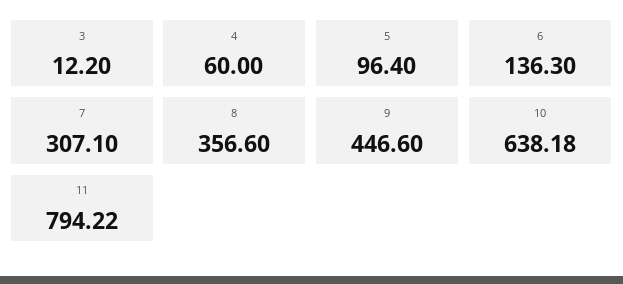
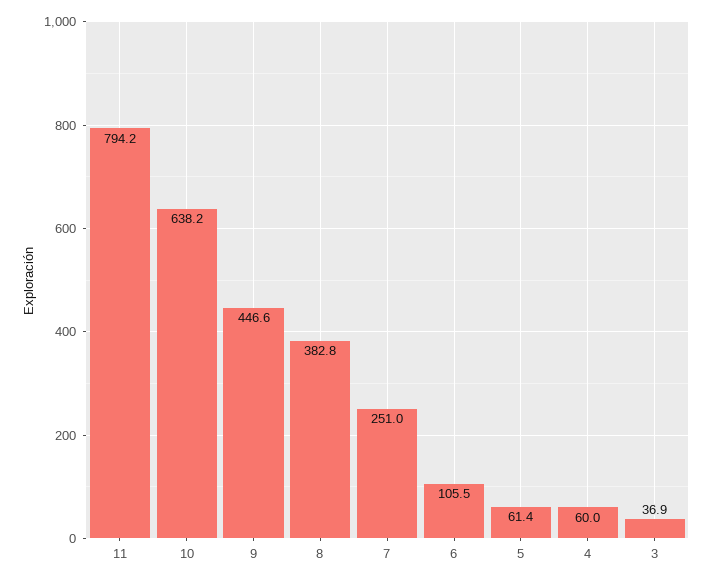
3: 12.2 -> 36.9
5: 96.4 -> 61.4
6: 136.3 -> 105.5
7: 307.1 -> 251
8: 356.6 -> 382.8

